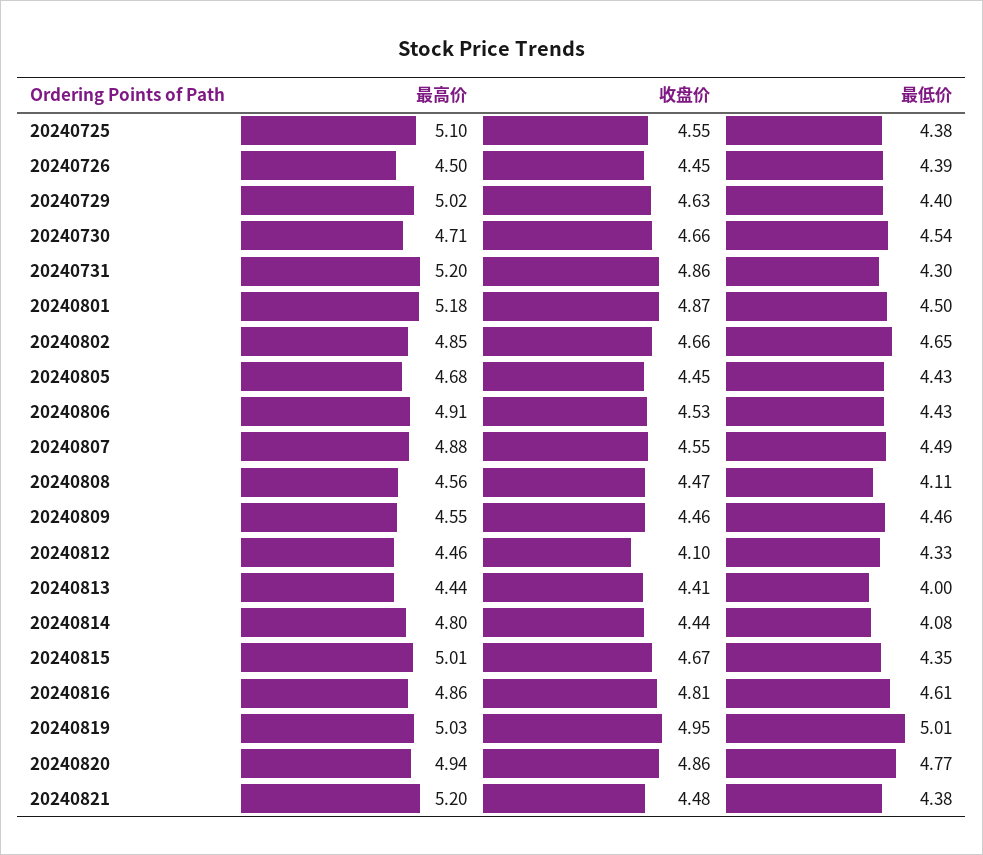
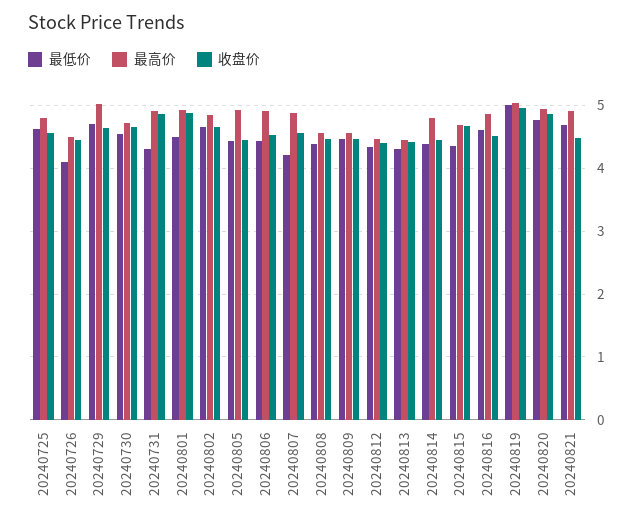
最高价, 20240725: 5.1 -> 4.8
最低价, 20240725: 4.38 -> 4.6
最低价, 20240726: 4.39 -> 4.1
最低价, 20240729: 4.4 -> 4.7
最高价, 20240731: 5.2 -> 4.9
最高价, 20240801: 5.18 -> 4.9
最高价, 20240805: 4.68 -> 4.9
最低价, 20240807: 4.49 -> 4.2
最低价, 20240808: 4.11 -> 4.4
收盘价, 20240812: 4.1 -> 4.4
最低价, 20240813: 4 -> 4.3
最低价, 20240814: 4.08 -> 4.4
最高价, 20240815: 5.01 -> 4.7
收盘价, 20240816: 4.81 -> 4.5
最高价, 20240821: 5.2 -> 4.9
最低价, 20240821: 4.38 -> 4.7

